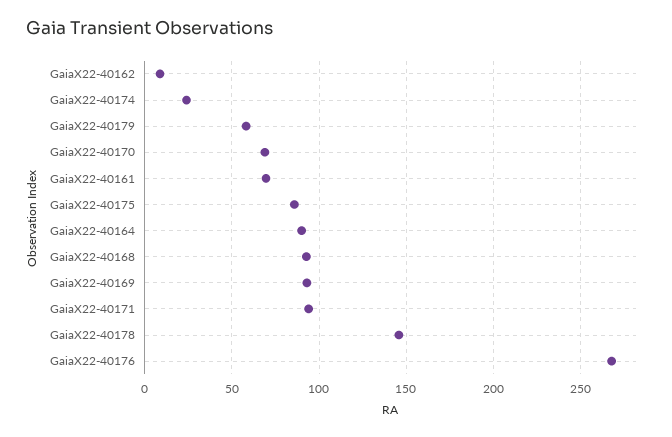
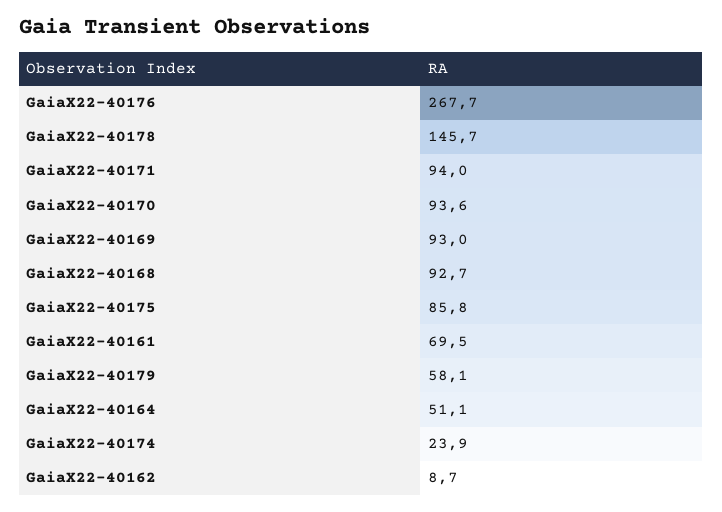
GaiaX22-40170: 70 -> 93.6
GaiaX22-40164: 90 -> 51.1

